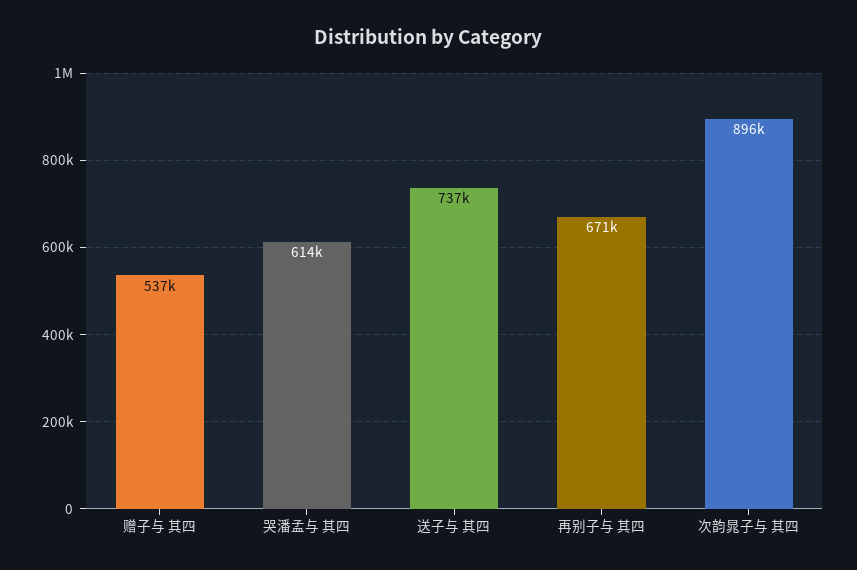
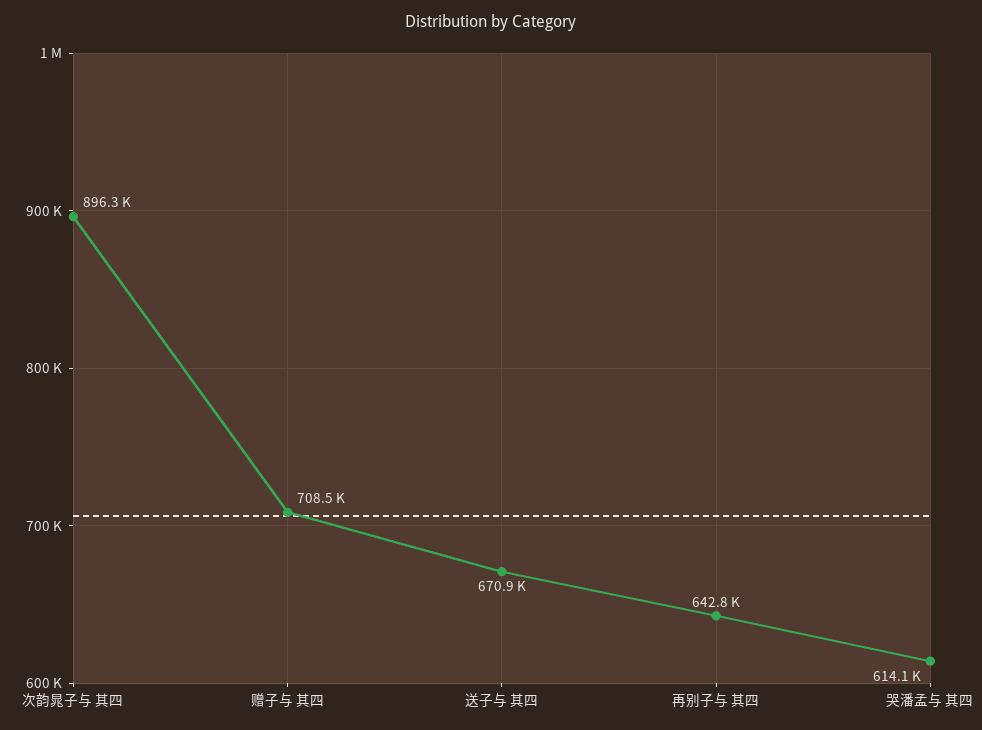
赠子与 其四: 537000 -> 708500
送子与 其四: 737000 -> 670900
再别子与 其四: 671000 -> 642800

